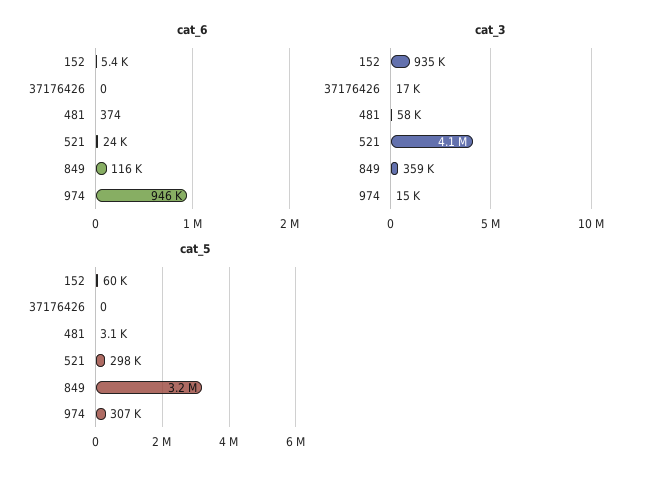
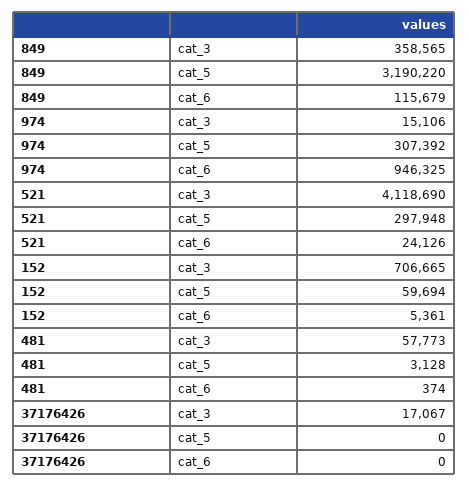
cat_3, 152: 935000 -> 706665

